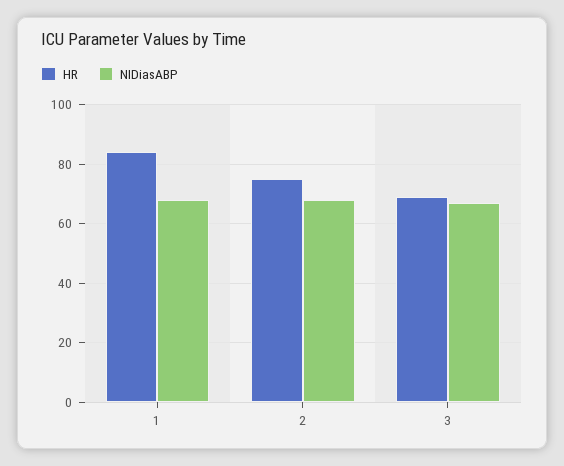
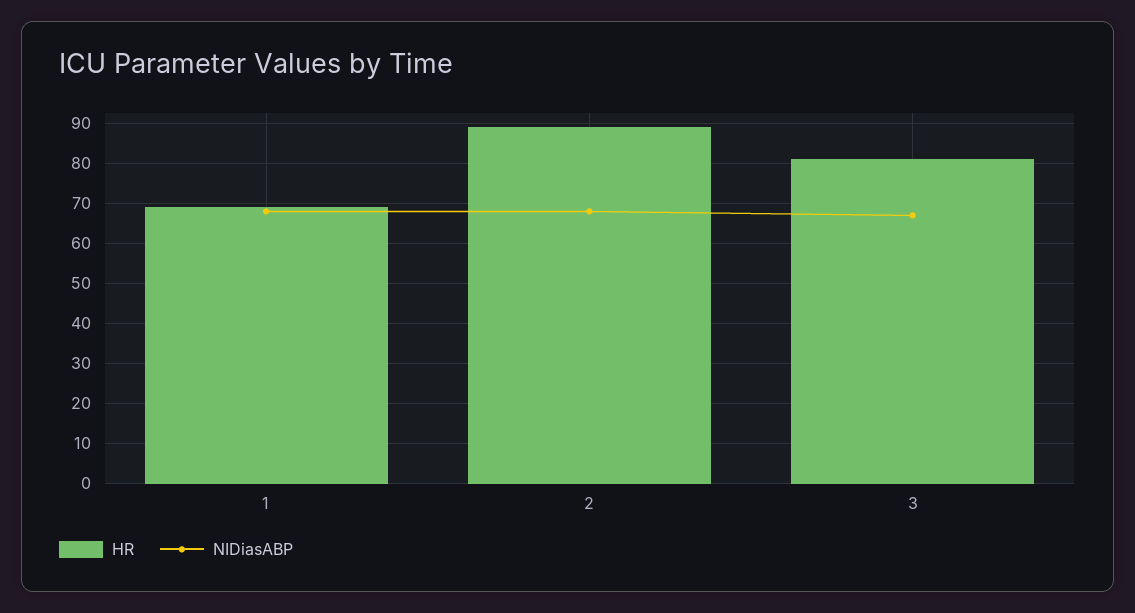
HR, 1: 85 -> 70
HR, 2: 75 -> 90
HR, 3: 70 -> 80

